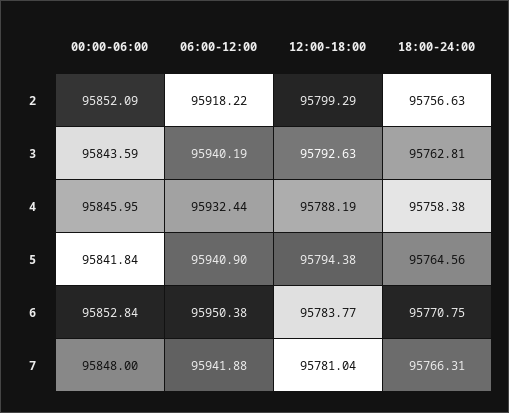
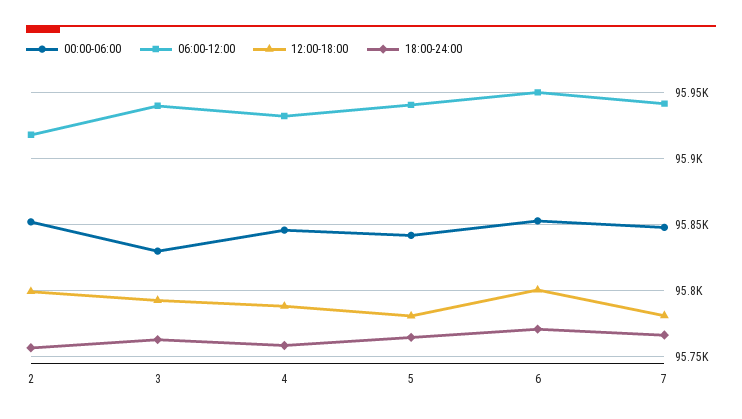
00:00-06:00, 3: 95843.59 -> 95830
12:00-18:00, 5: 95794.38 -> 95780
12:00-18:00, 6: 95783.77 -> 95800

